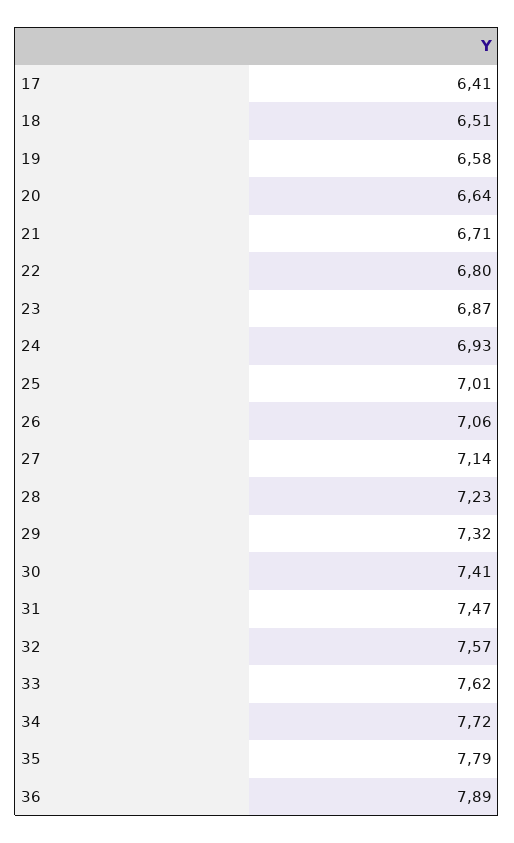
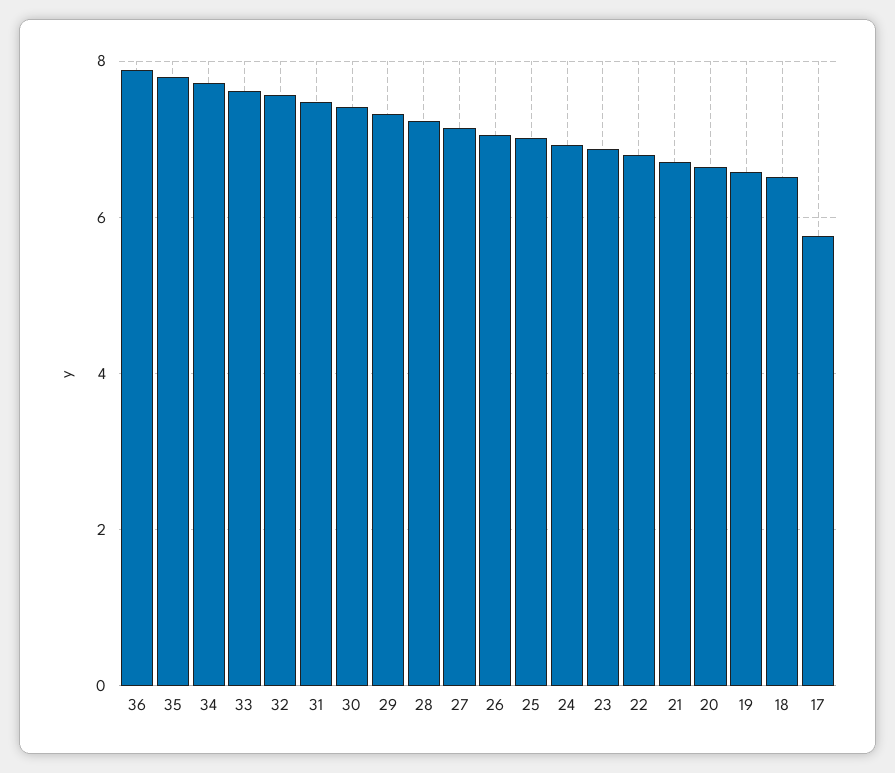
17: 6.41 -> 5.8

